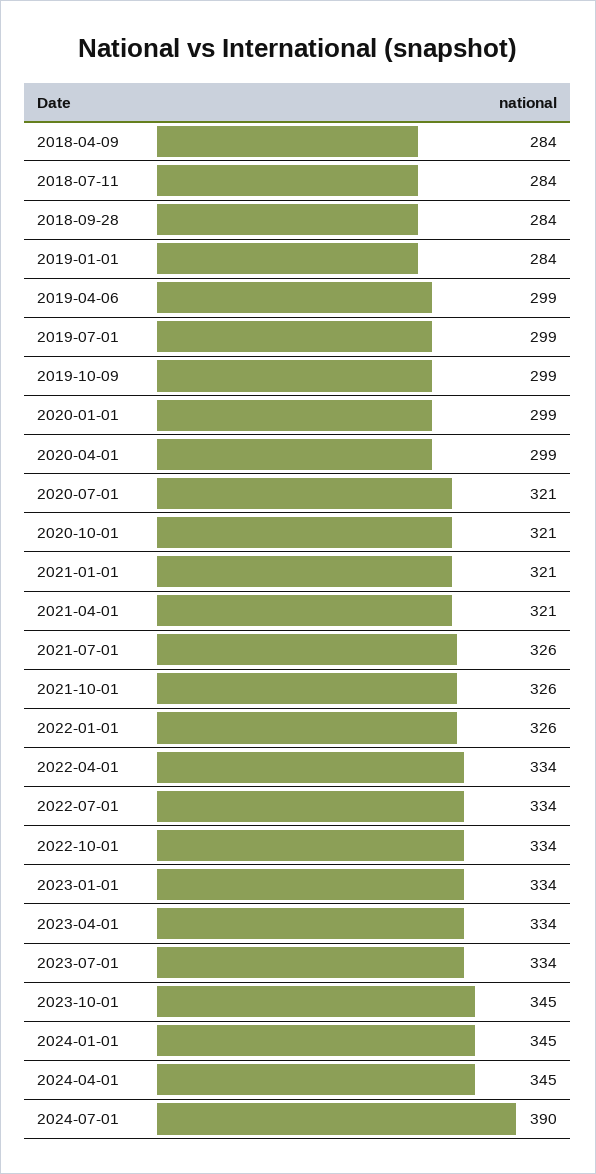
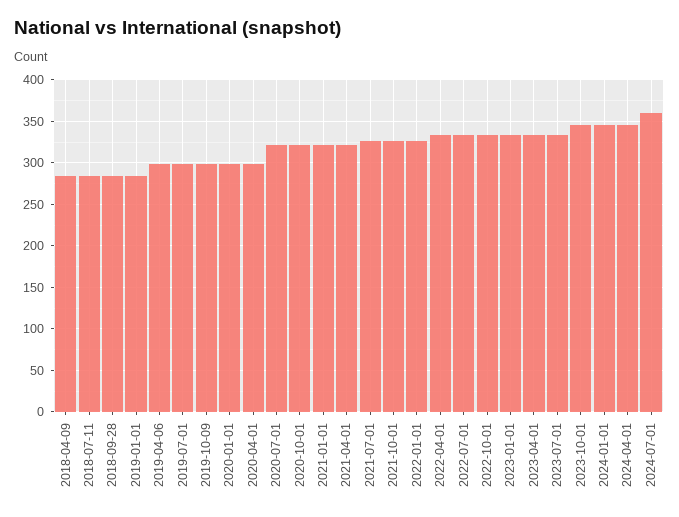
2024-07-01: 390 -> 360

